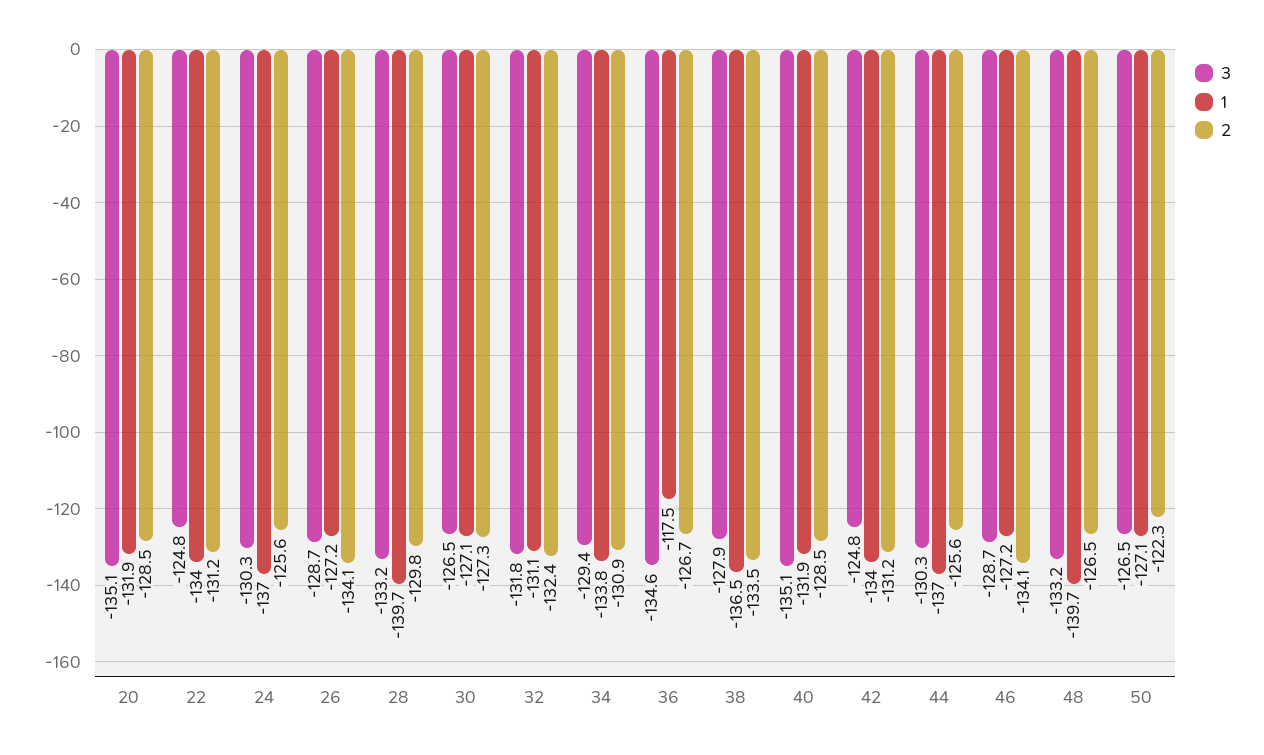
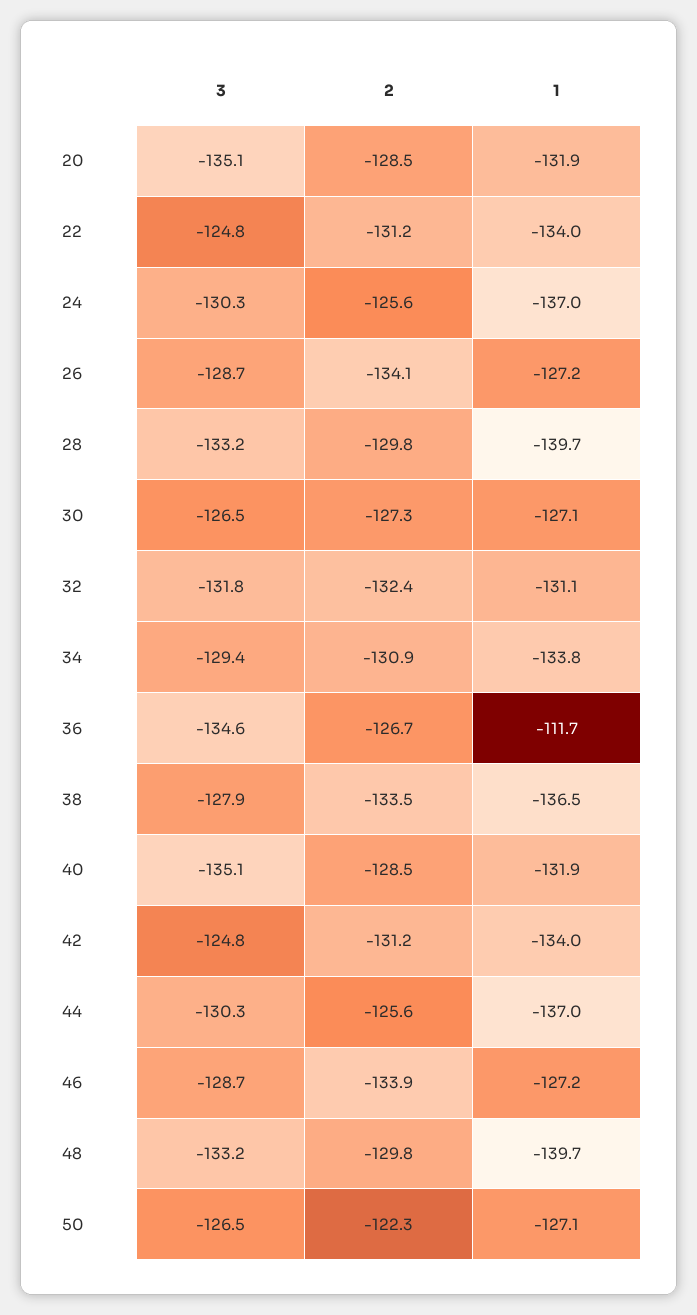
1, 36: -117.5 -> -111.7
2, 46: -134.1 -> -133.9
2, 48: -126.5 -> -129.8

